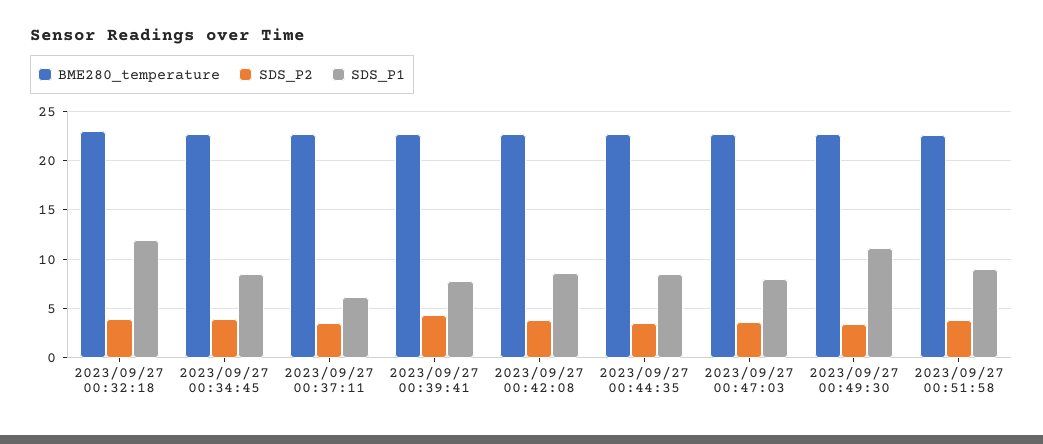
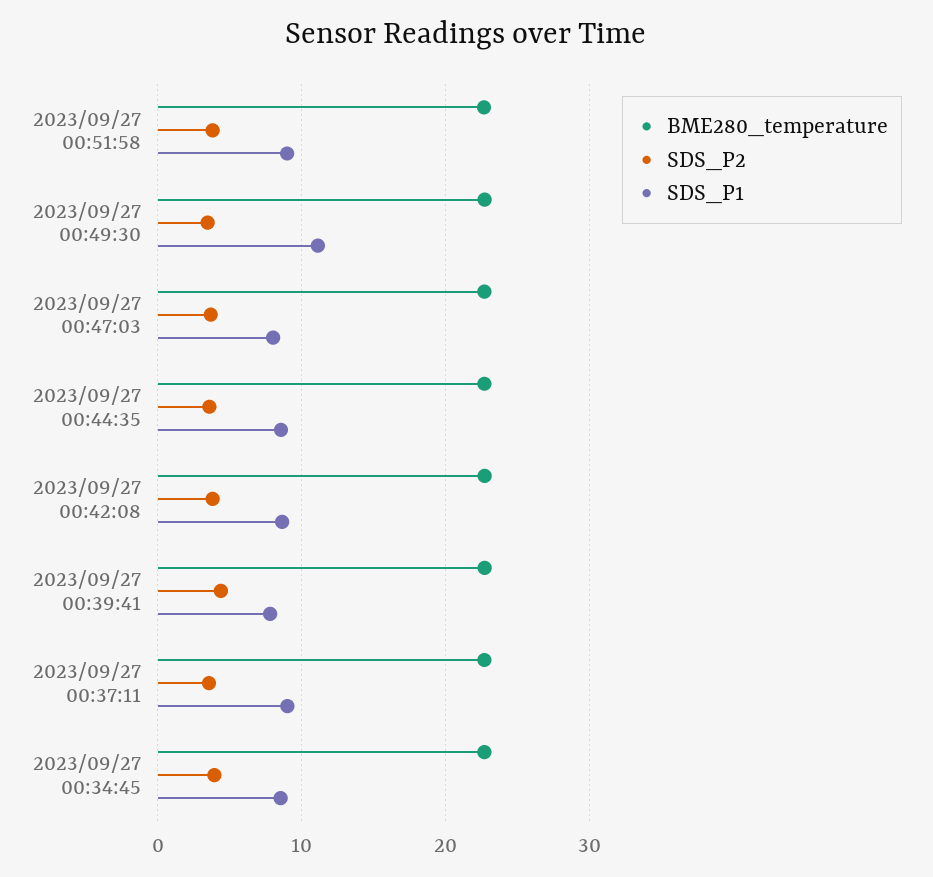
BME280_temperature, 2023/09/27 00:32:18: 23 -> none
SDS_P2, 2023/09/27 00:32:18: 4 -> none
SDS_P1, 2023/09/27 00:32:18: 12 -> none
SDS_P1, 2023/09/27 00:37:11: 6 -> 9

